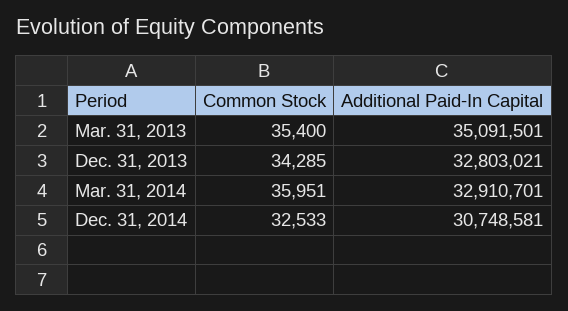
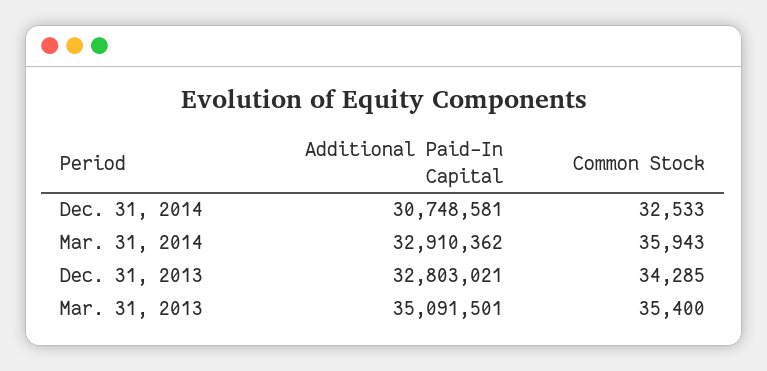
Common Stock, Mar. 31, 2014: 35951 -> 35943
Additional Paid-In Capital, Mar. 31, 2014: 32910701 -> 32910362

